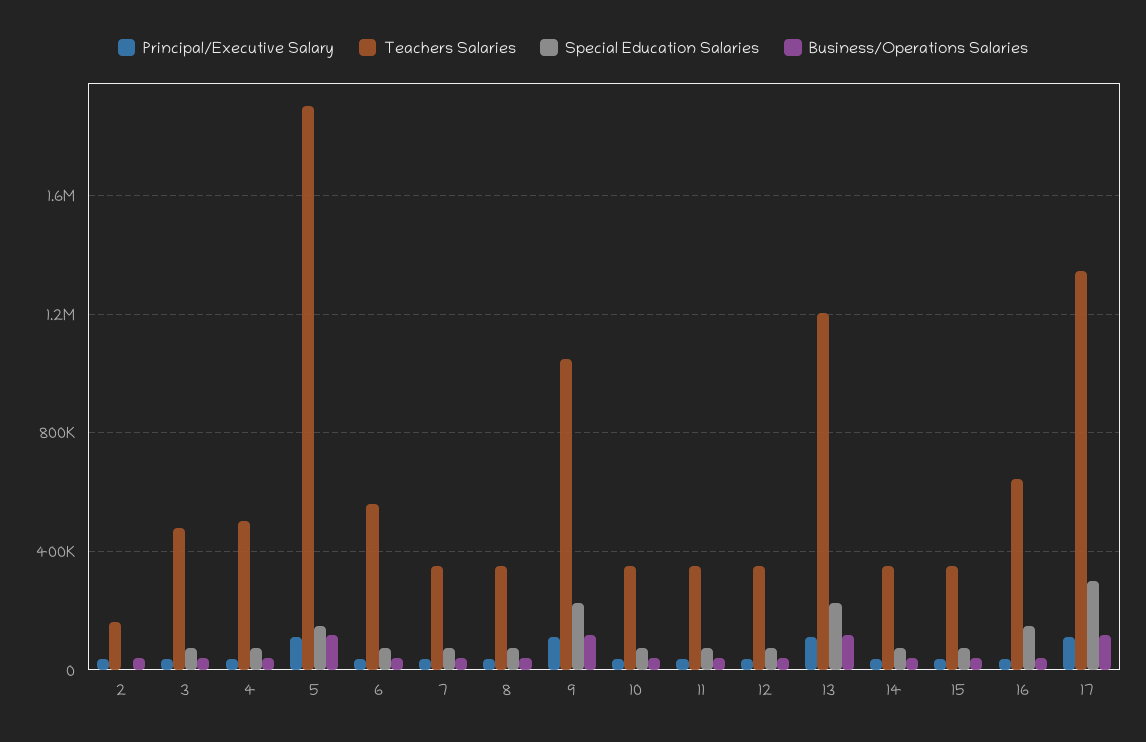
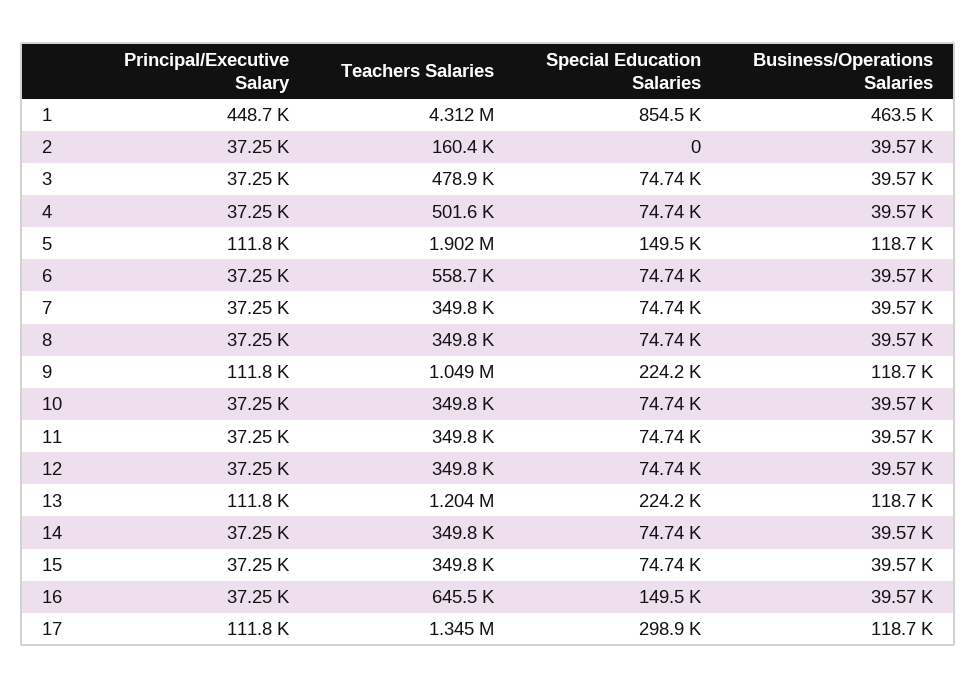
Principal/Executive Salary, 1: none -> 448700
Teachers Salaries, 1: none -> 4312000
Special Education Salaries, 1: none -> 854500
Business/Operations Salaries, 1: none -> 463500

